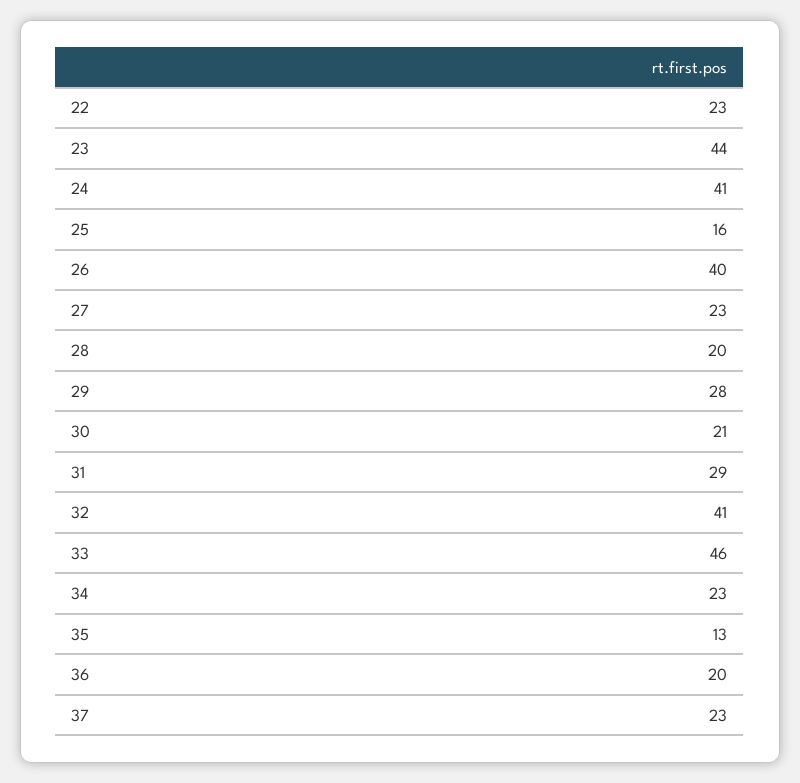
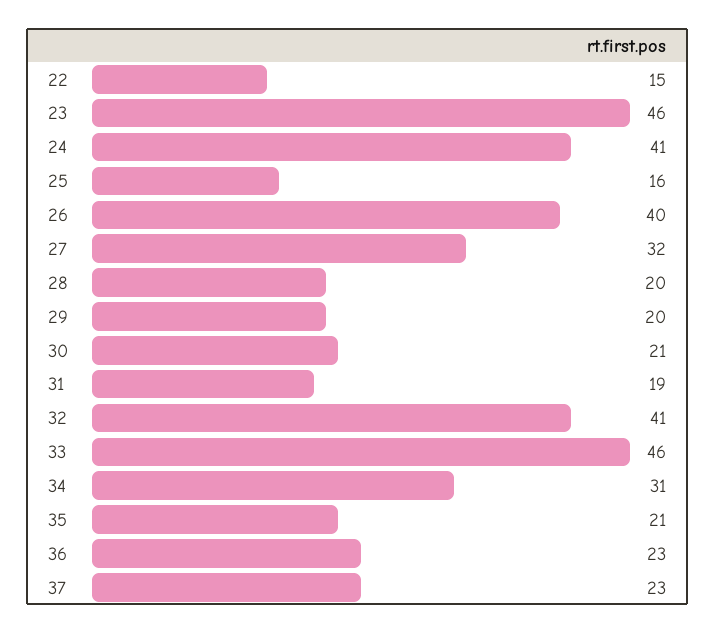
22: 23 -> 15
23: 44 -> 46
27: 23 -> 32
29: 28 -> 20
31: 29 -> 19
34: 23 -> 31
35: 13 -> 21
36: 20 -> 23

